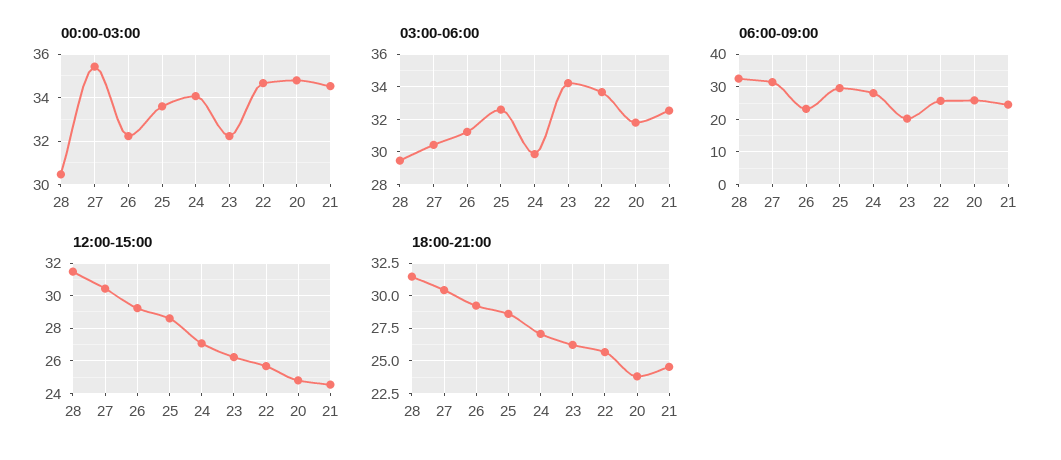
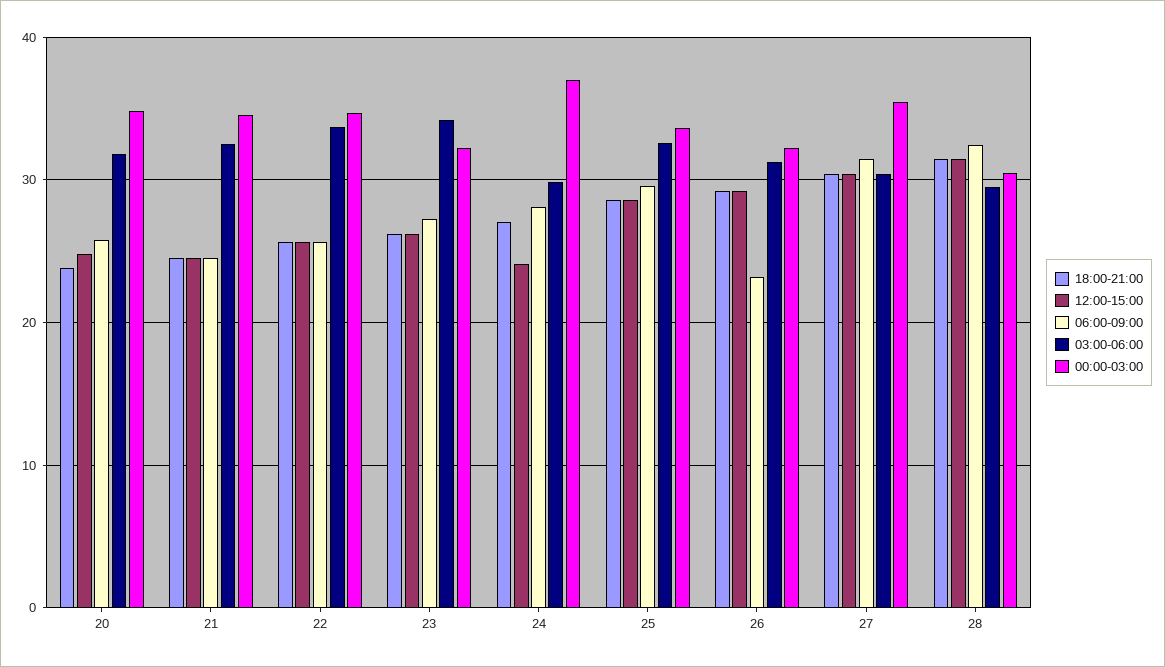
00:00-03:00, 24: 34 -> 37
06:00-09:00, 23: 20 -> 27
12:00-15:00, 24: 27 -> 24

